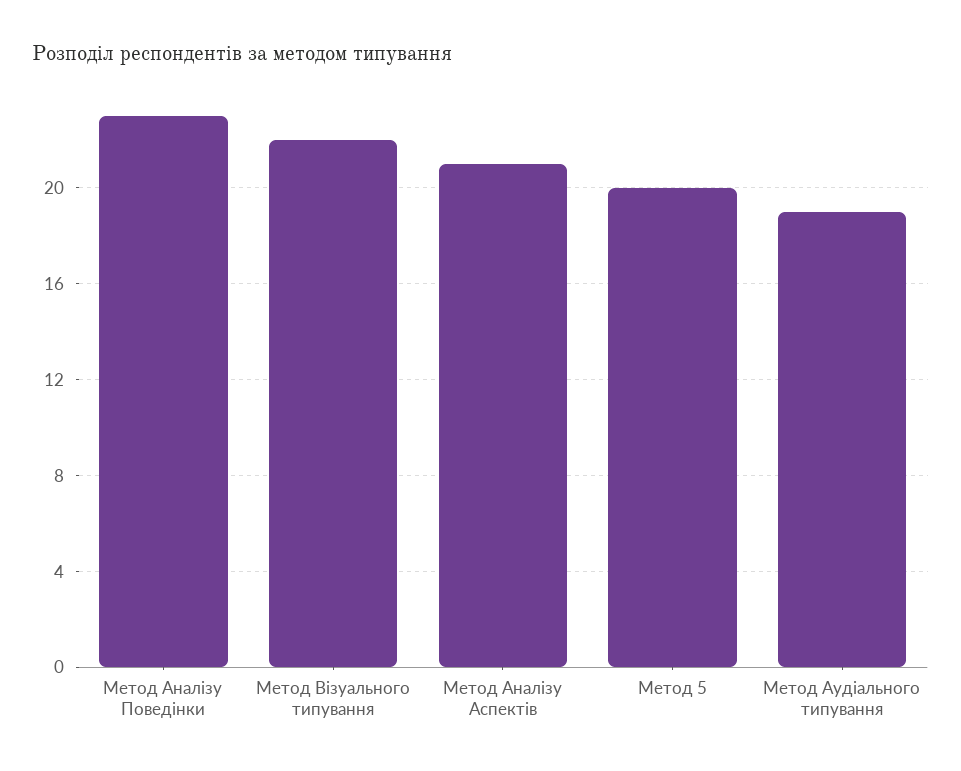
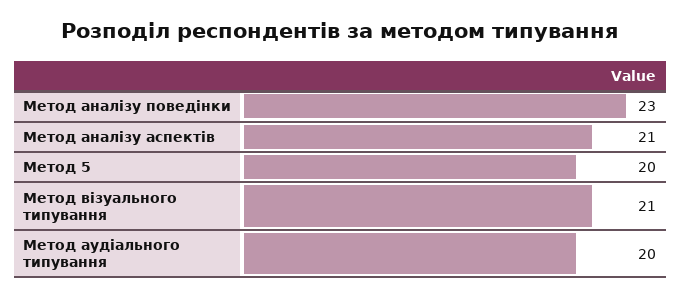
Метод Візуального типування: 22 -> 21
Метод Аудіального типування: 19 -> 20

